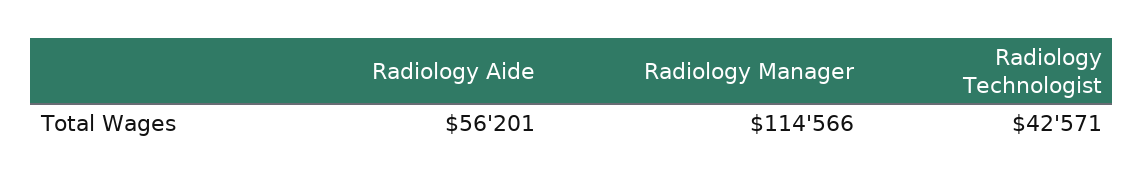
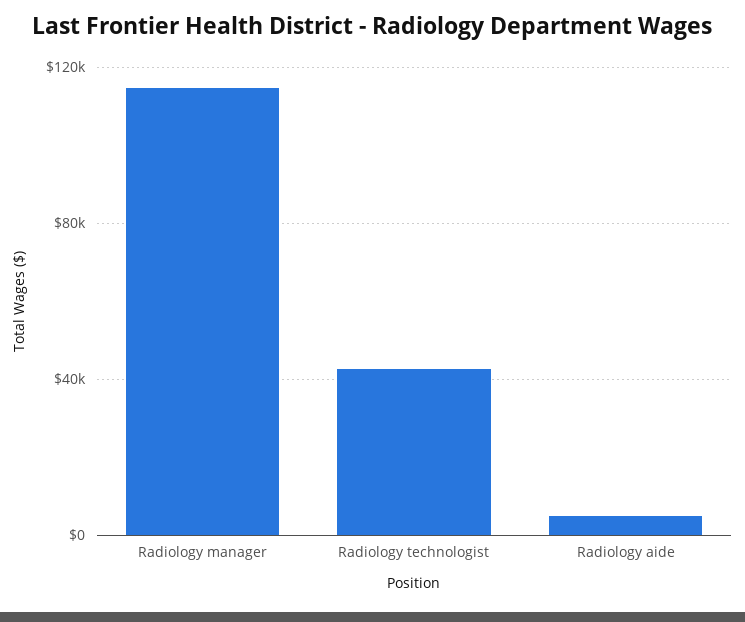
Radiology Aide: 56201 -> 5000

